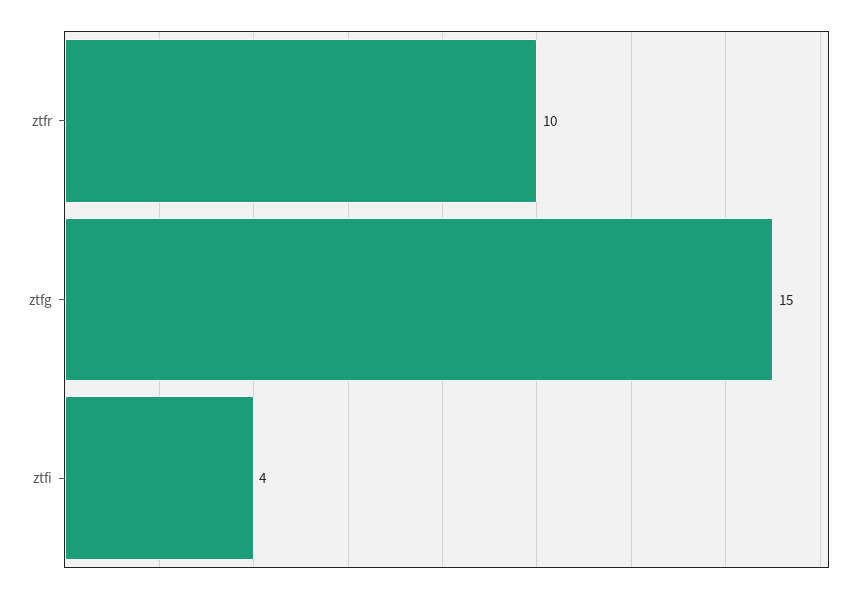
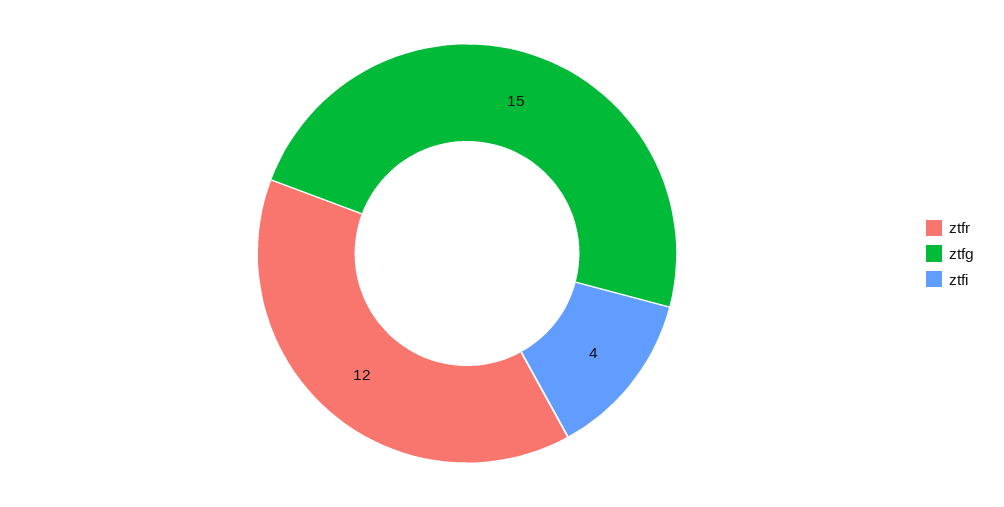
ztfr: 10 -> 12

